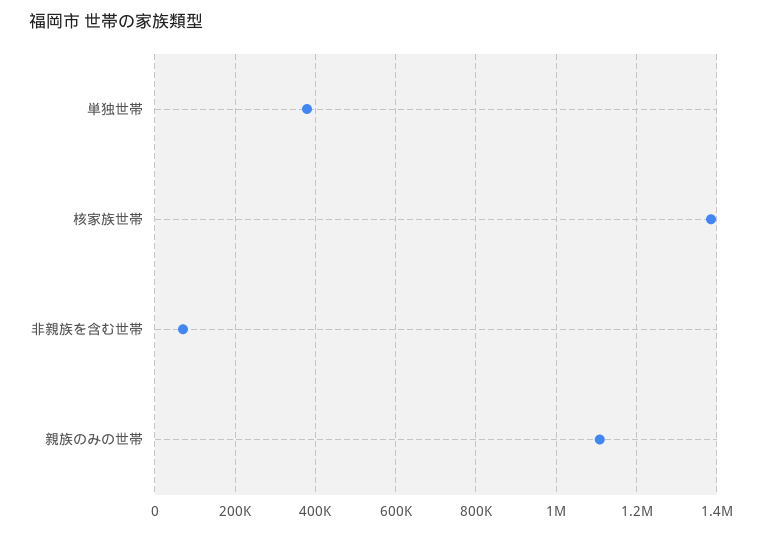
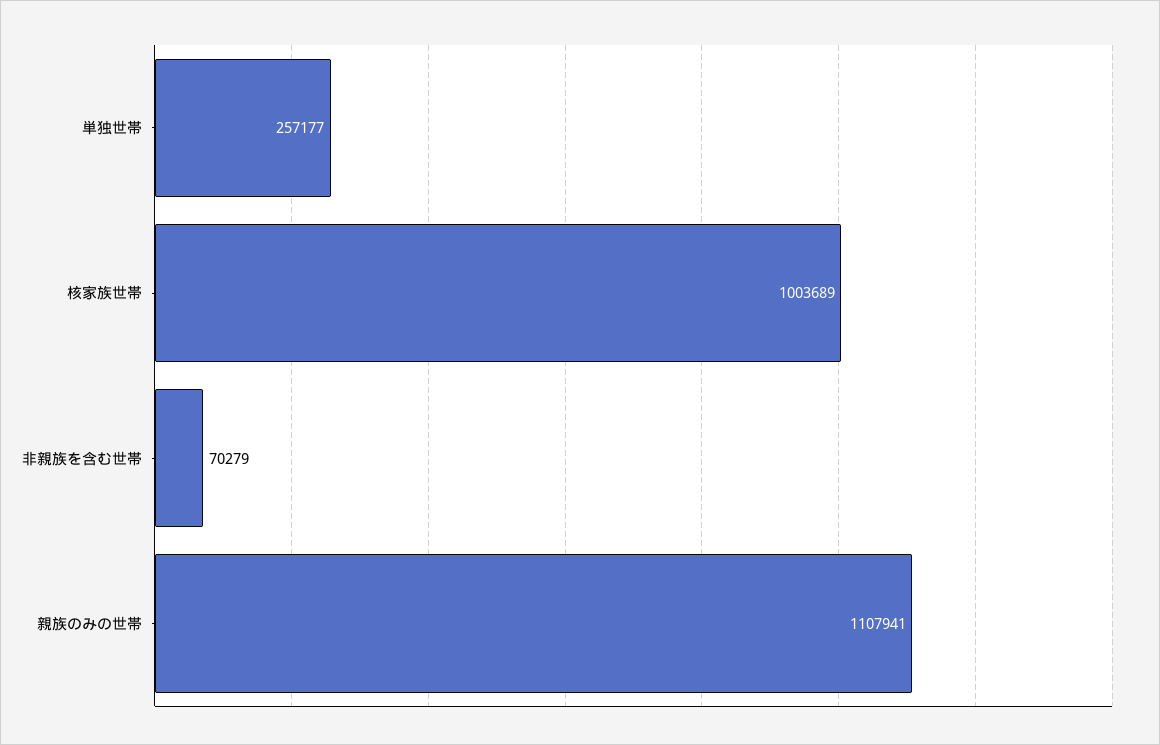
単独世帯: 380000 -> 257177
核家族世帯: 1380000 -> 1003689

